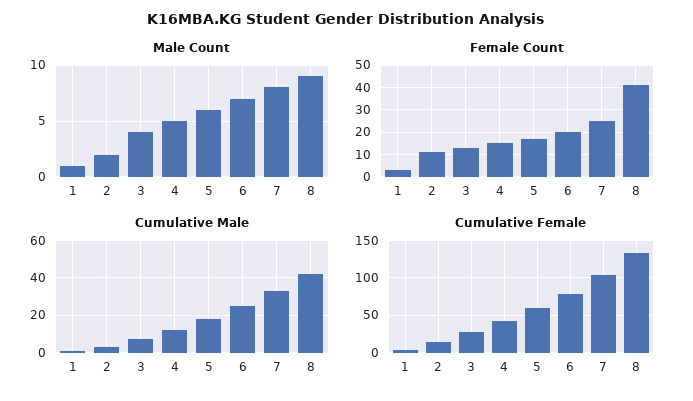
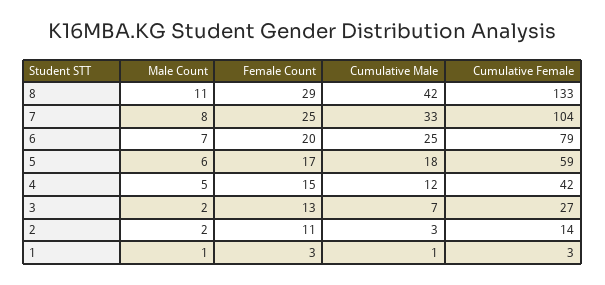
Male Count, 3: 4 -> 2
Male Count, 8: 9 -> 11
Female Count, 8: 40 -> 29

